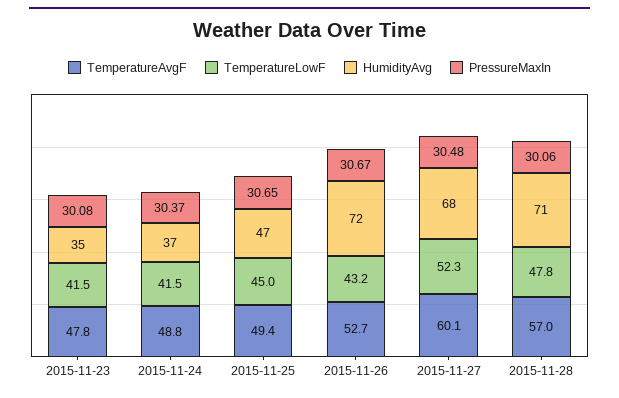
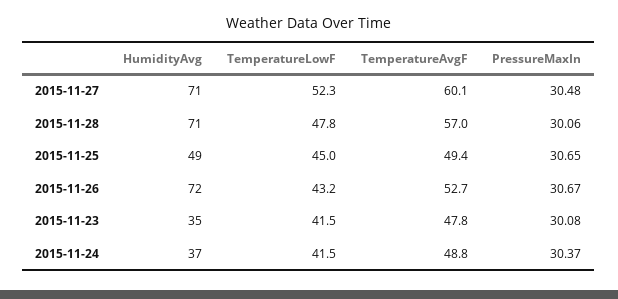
HumidityAvg, 2015-11-25: 47 -> 49
HumidityAvg, 2015-11-27: 68 -> 71

